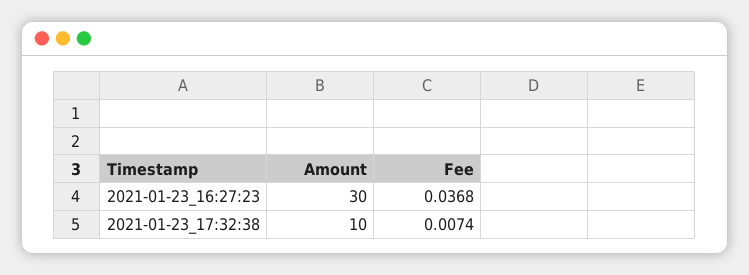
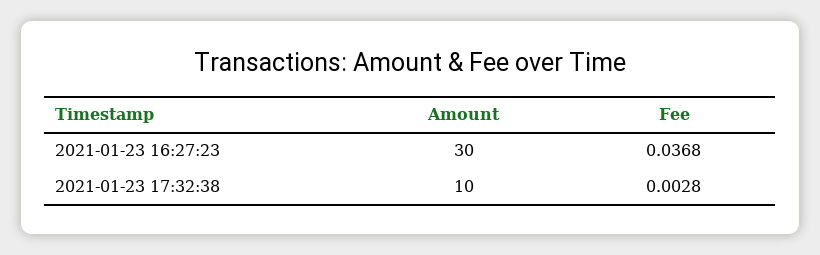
Fee, 2021-01-23_17:32:38: 0.0074 -> 0.0028

